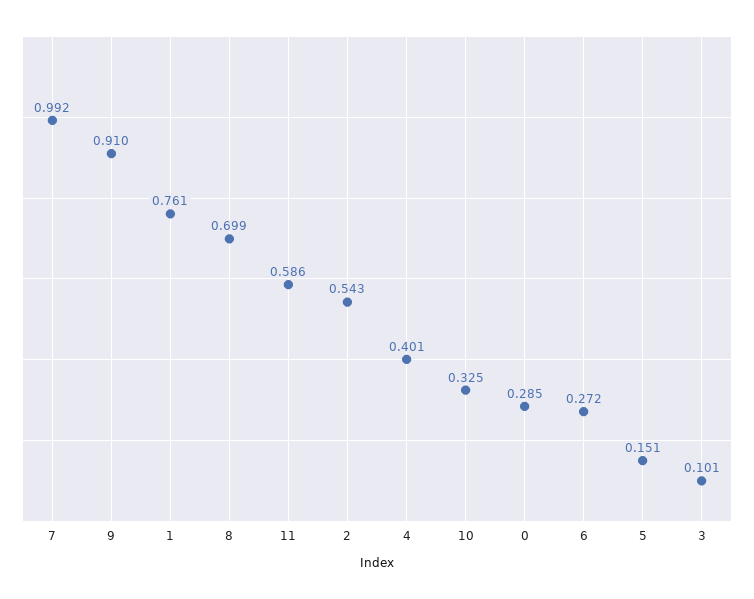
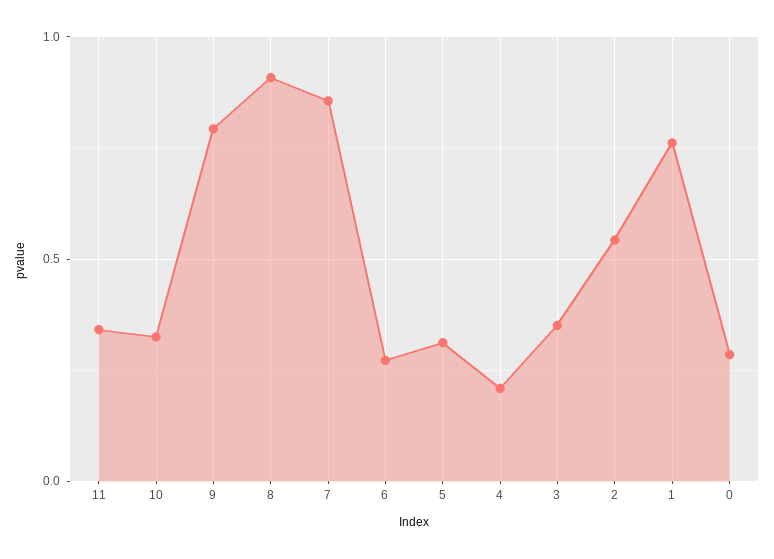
7: 0.992 -> 0.85
9: 0.91 -> 0.8
8: 0.699 -> 0.9
11: 0.586 -> 0.35
4: 0.401 -> 0.2
5: 0.151 -> 0.3
3: 0.101 -> 0.35

